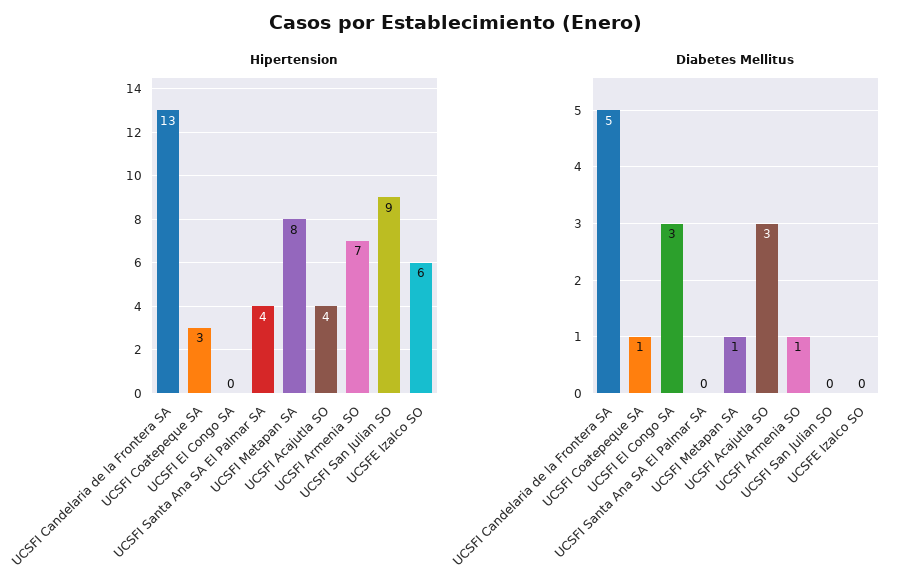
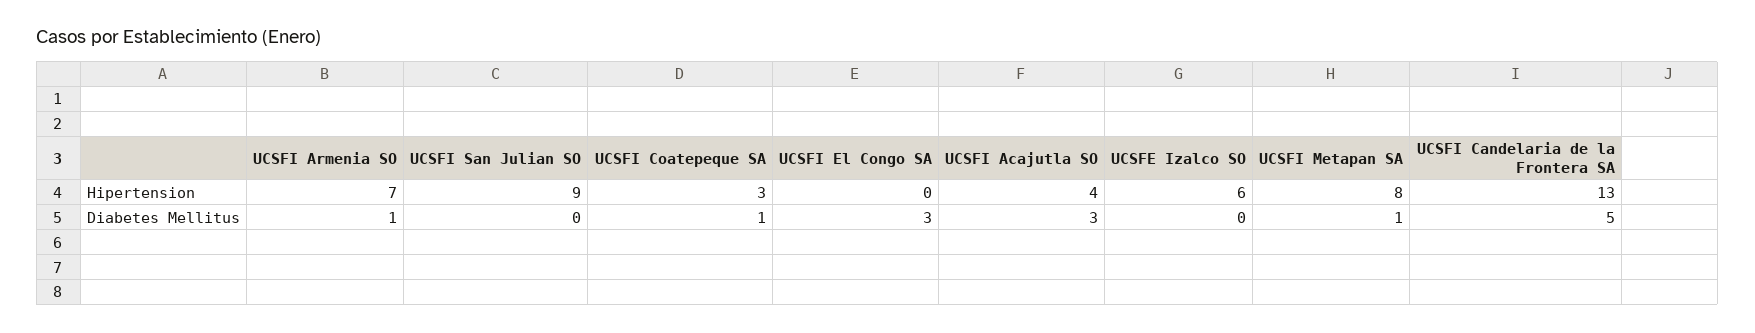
Hipertension, UCSFI Santa Ana SA El Palmar SA: 4 -> none
Diabetes Mellitus, UCSFI Santa Ana SA El Palmar SA: 0 -> none

